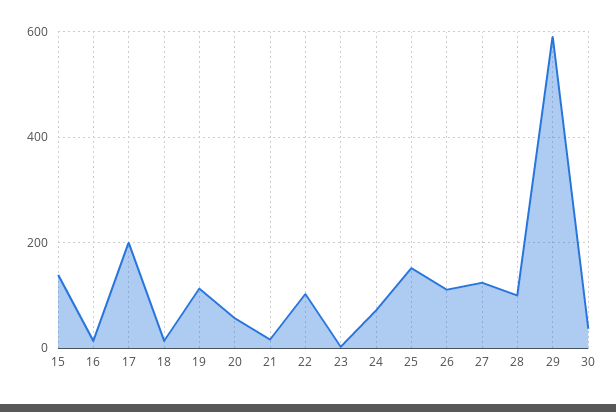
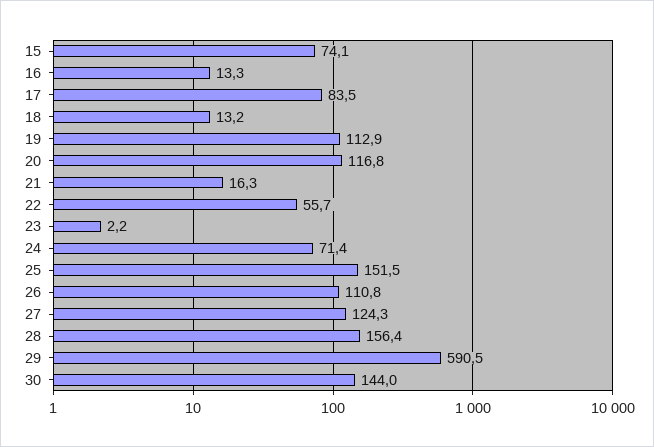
15: 140 -> 74.1
17: 200 -> 83.5
20: 60 -> 116.8
22: 100 -> 55.7
28: 100 -> 156.4
30: 40 -> 144

